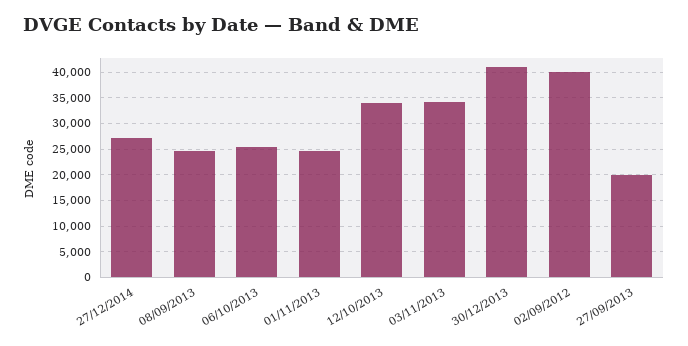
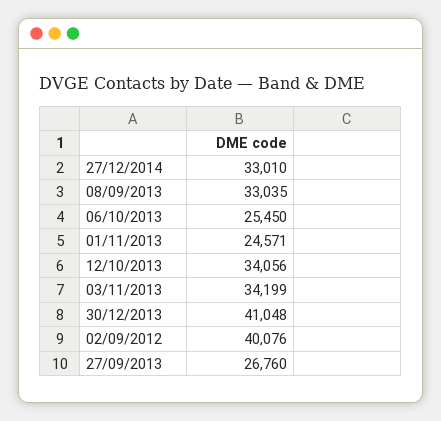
27/12/2014: 27500 -> 33010
08/09/2013: 25000 -> 33035
27/09/2013: 20000 -> 26760

